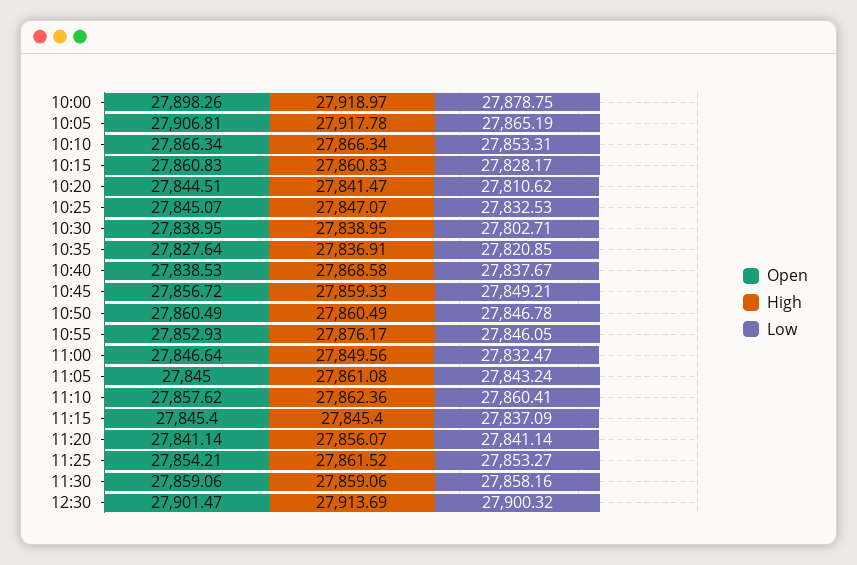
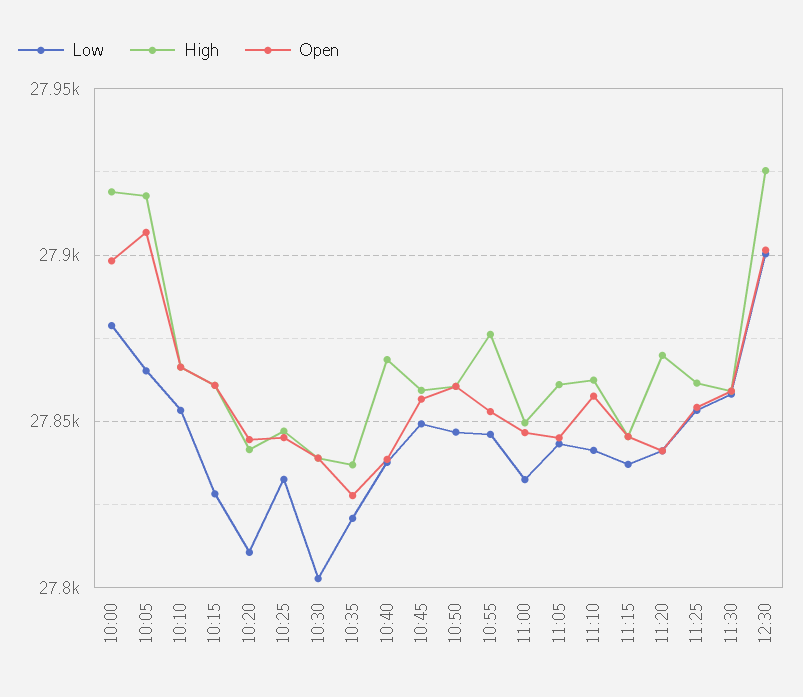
Low, 11:10: 27860.41 -> 27840
High, 11:20: 27856.07 -> 27870
High, 12:30: 27913.69 -> 27925

